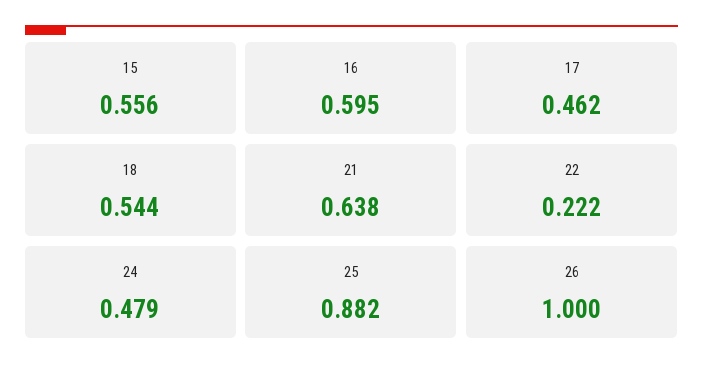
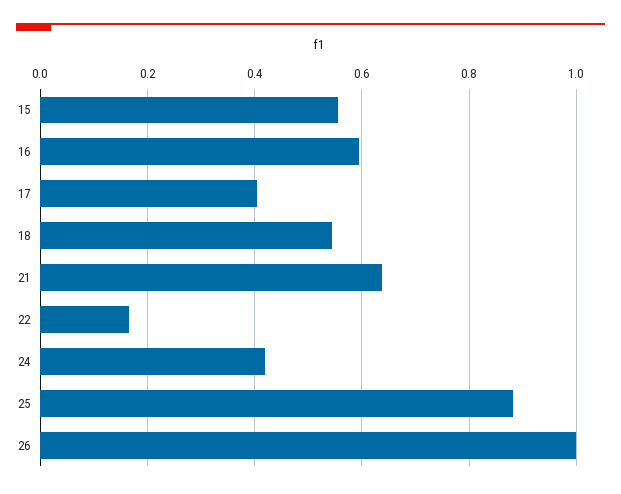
17: 0.462 -> 0.4
22: 0.222 -> 0.16
24: 0.479 -> 0.42

